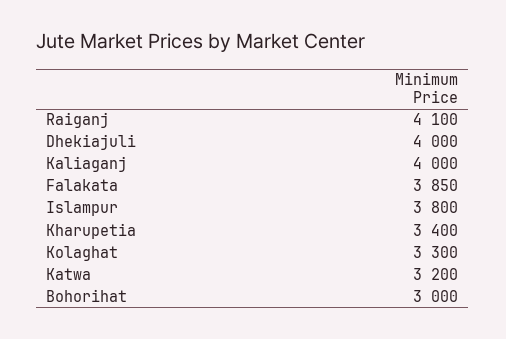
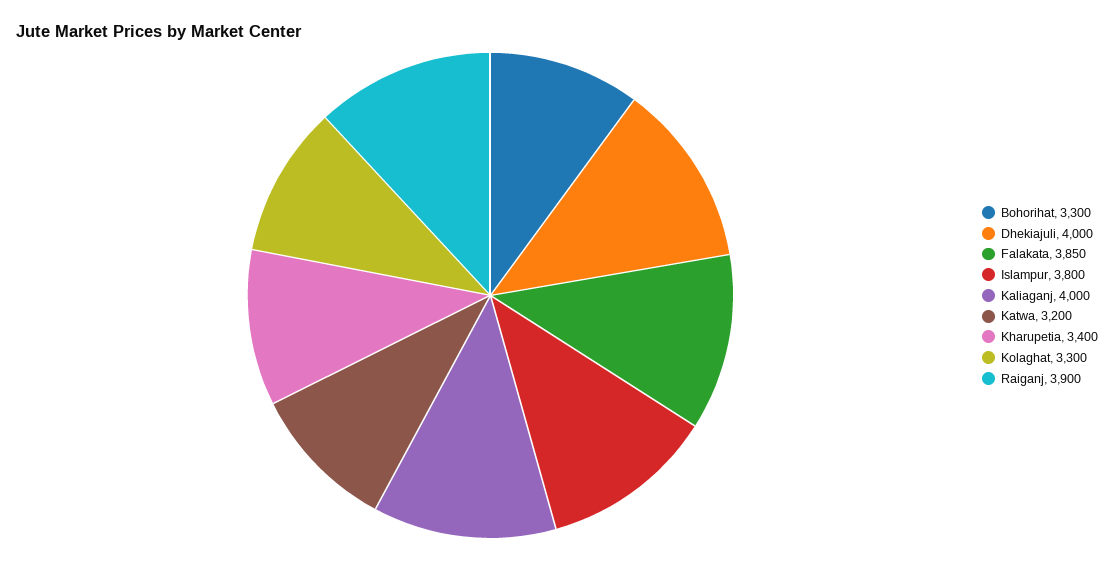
Raiganj: 4100 -> 3900
Bohorihat: 3000 -> 3300

